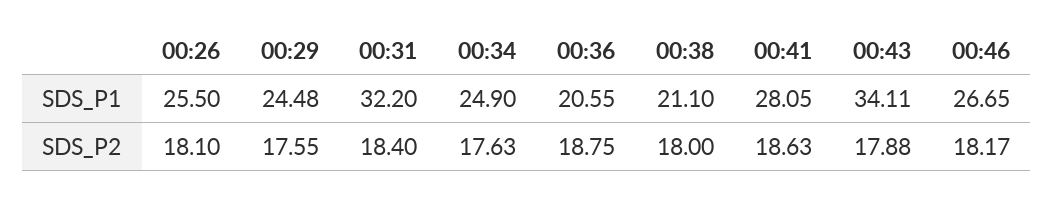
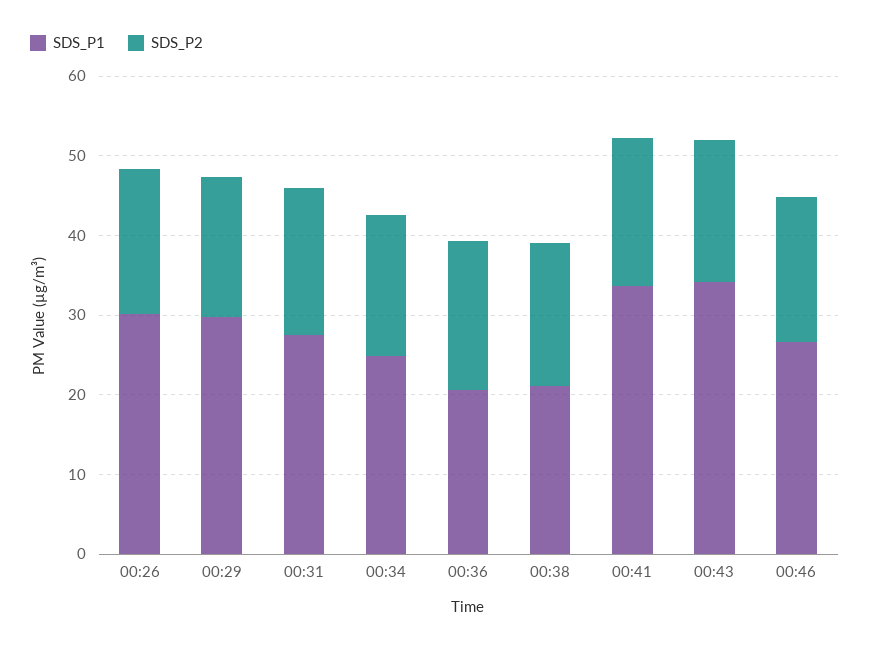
SDS_P1, 00:26: 25.5 -> 30
SDS_P1, 00:29: 24.48 -> 30
SDS_P1, 00:31: 32.2 -> 28
SDS_P1, 00:41: 28.05 -> 34

